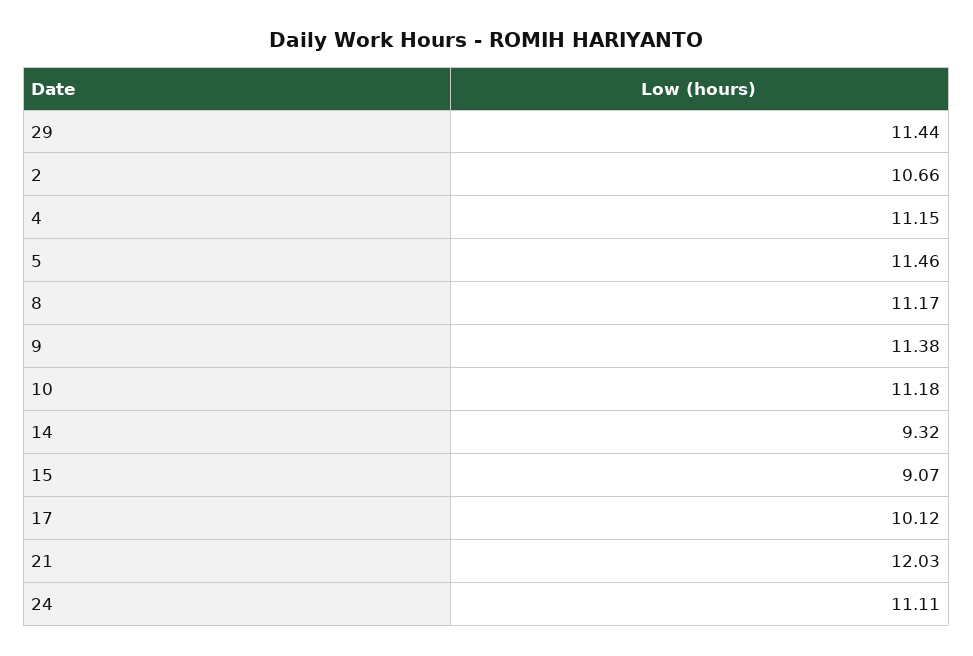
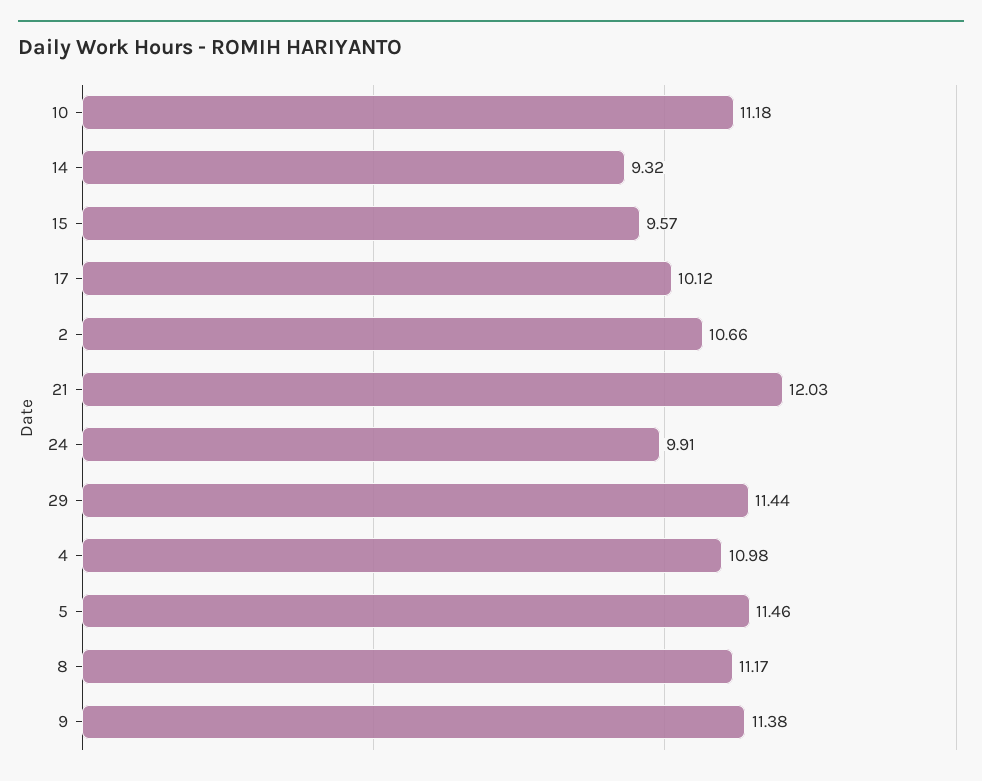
4: 11.15 -> 10.98
15: 9.07 -> 9.57
24: 11.11 -> 9.91

